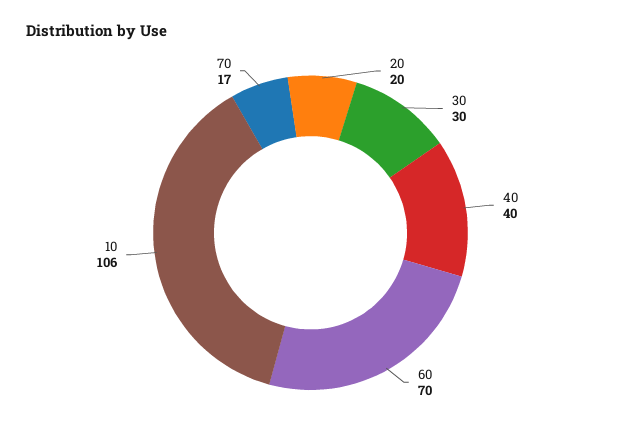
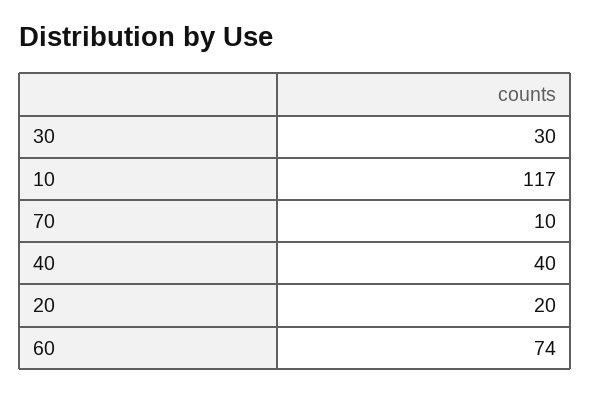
60: 70 -> 74
10: 106 -> 117
70: 17 -> 10

